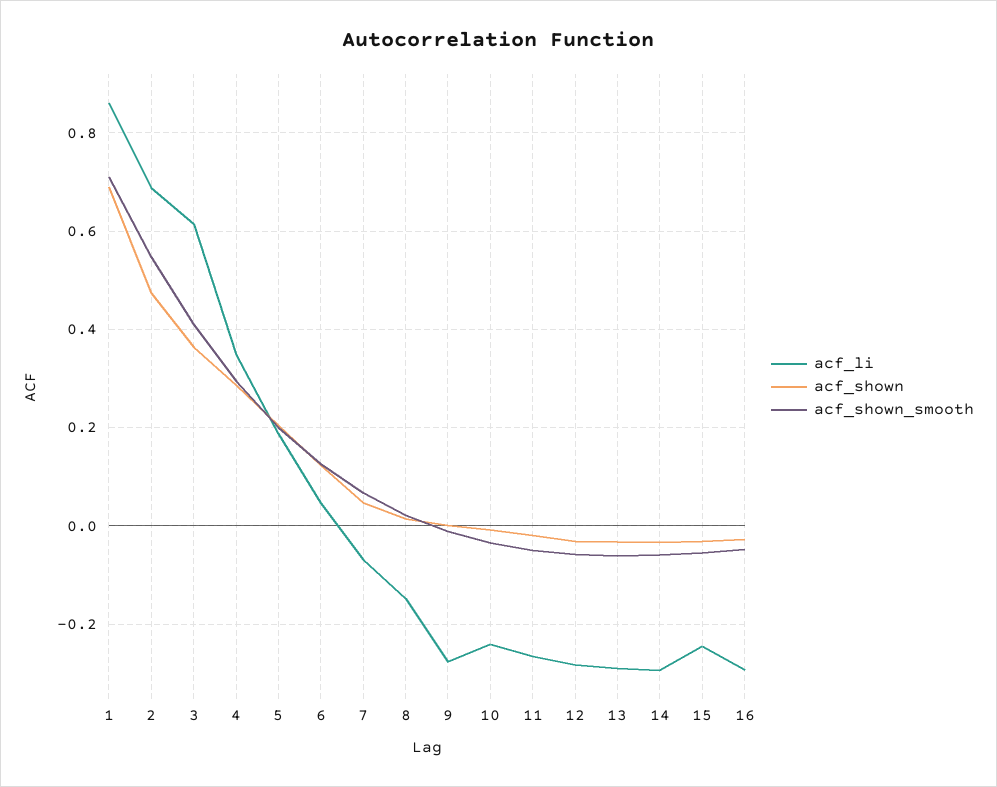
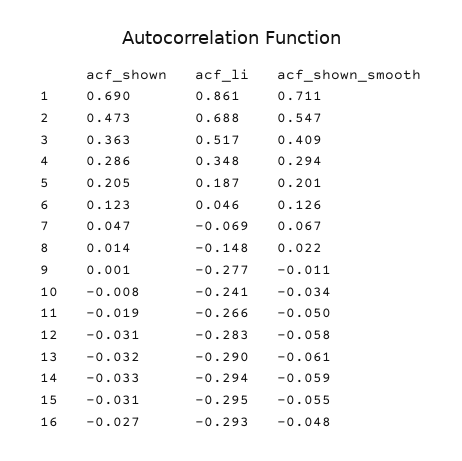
acf_li, 3: 0.62 -> 0.517
acf_li, 15: -0.24 -> -0.295

